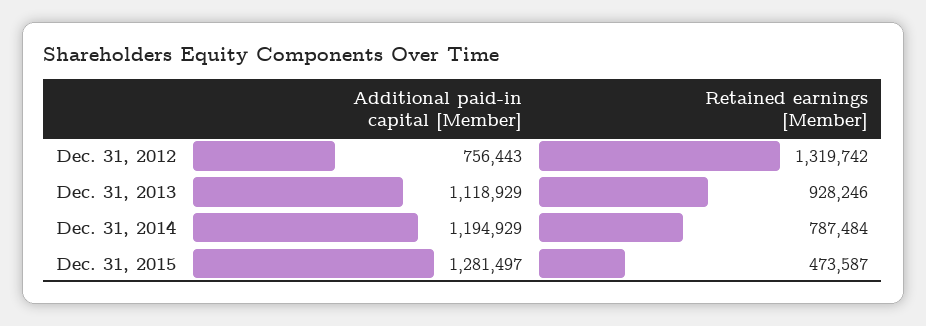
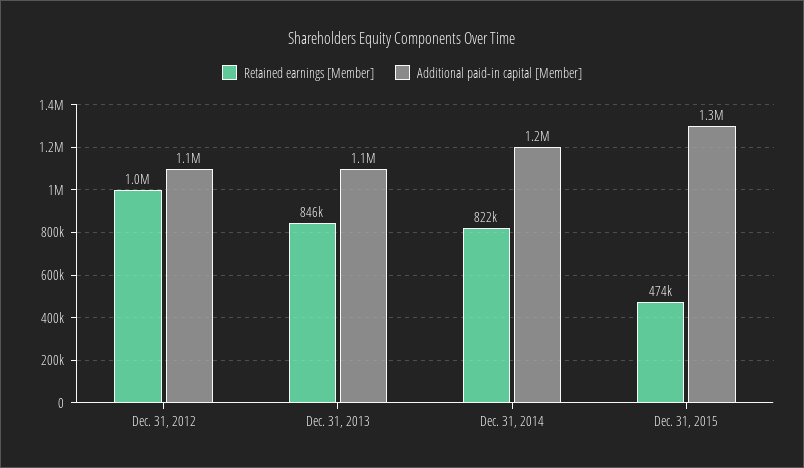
Additional paid-in capital [Member], Dec. 31, 2012: 756443 -> 1100000
Retained earnings [Member], Dec. 31, 2012: 1319742 -> 1000000
Retained earnings [Member], Dec. 31, 2013: 928246 -> 846000
Retained earnings [Member], Dec. 31, 2014: 787484 -> 822000

